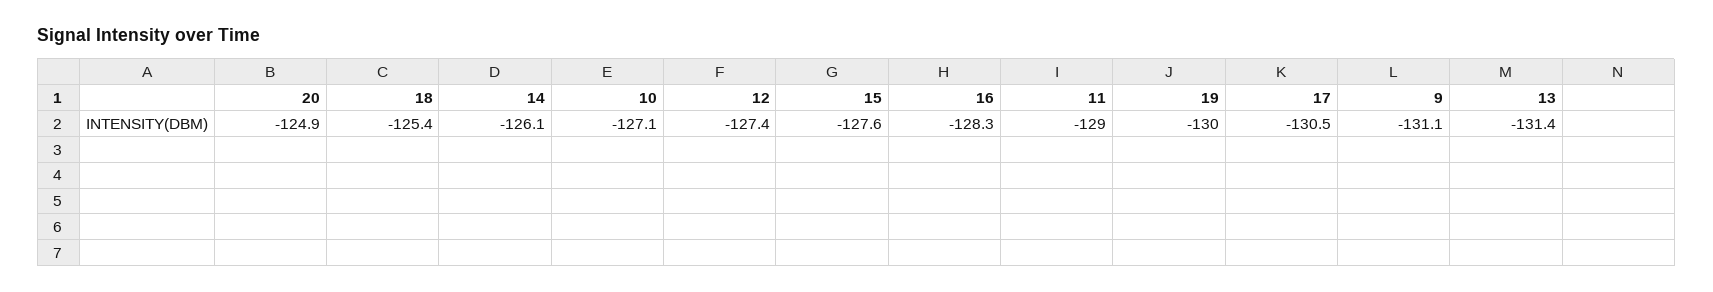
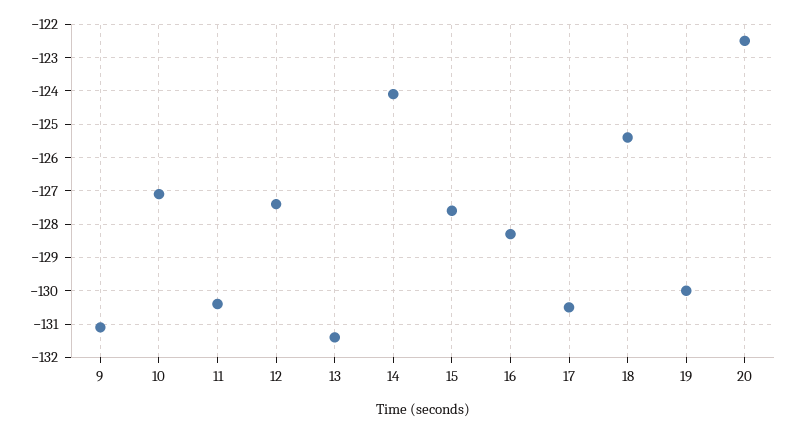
20: -124.9 -> -122.5
14: -126.1 -> -124
11: -129 -> -130.5

